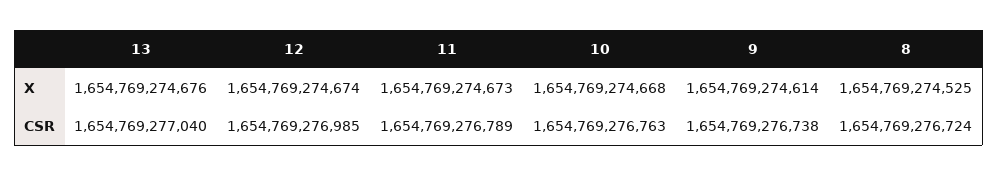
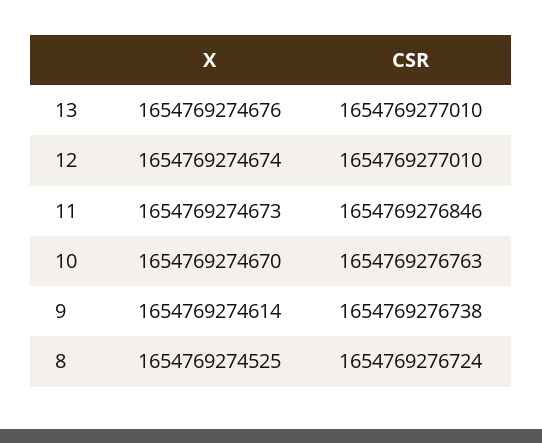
10, X: 1654769274668 -> 1654769274670
13, CSR: 1654769277040 -> 1654769277010
12, CSR: 1654769276985 -> 1654769277010
11, CSR: 1654769276789 -> 1654769276846

